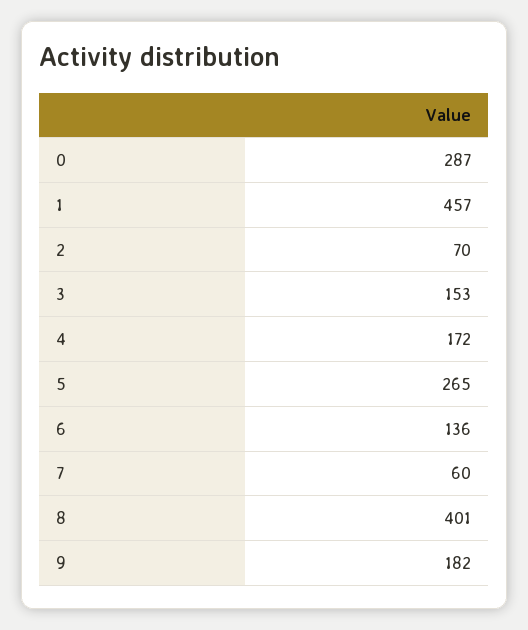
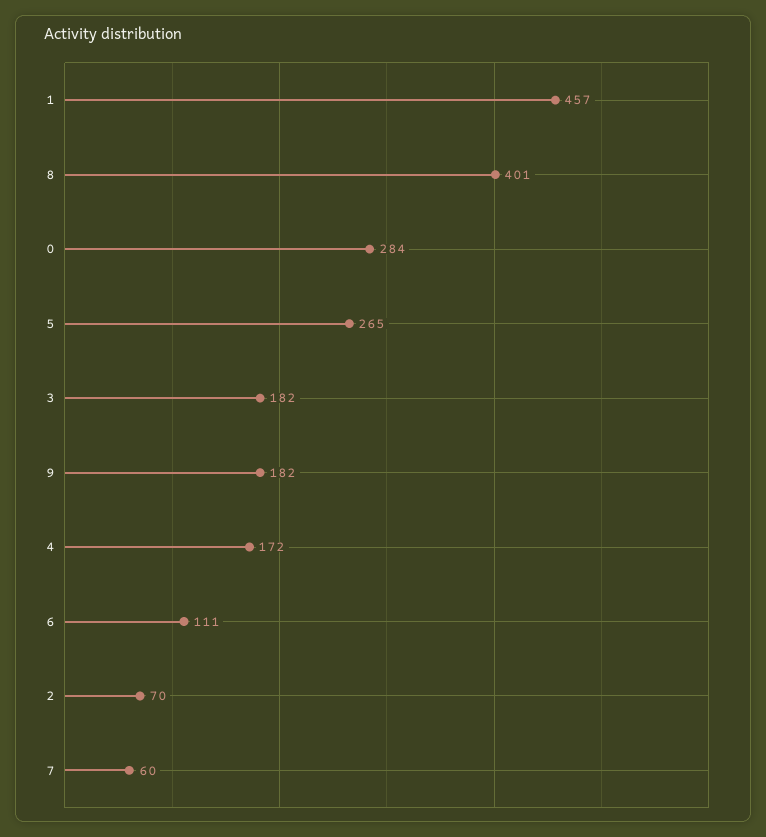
0: 287 -> 284
3: 153 -> 182
6: 136 -> 111

